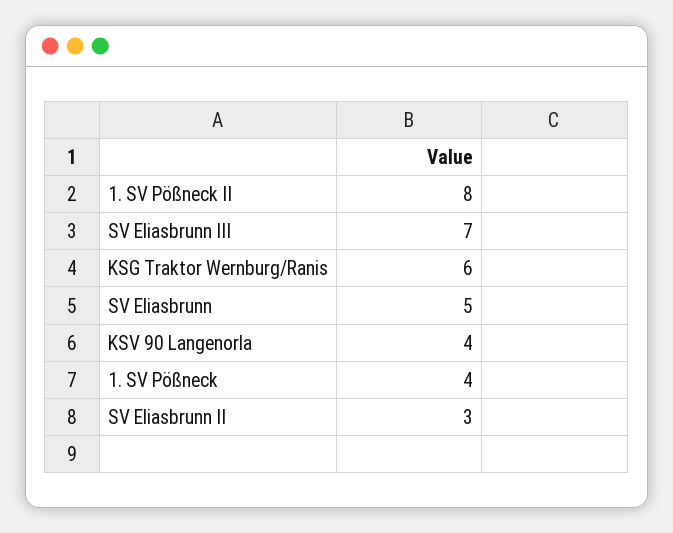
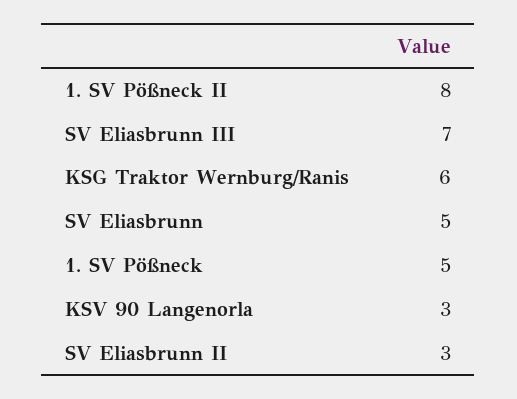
KSV 90 Langenorla: 4 -> 3
1. SV Pößneck: 4 -> 5

